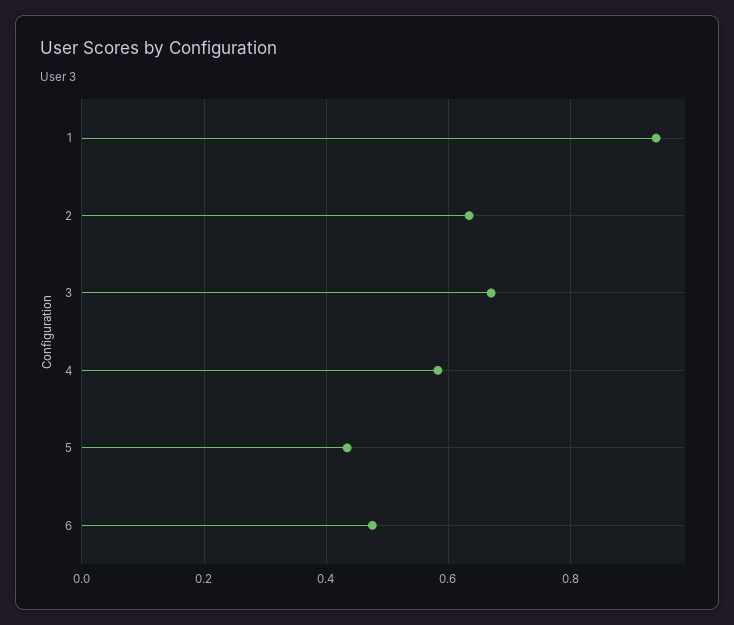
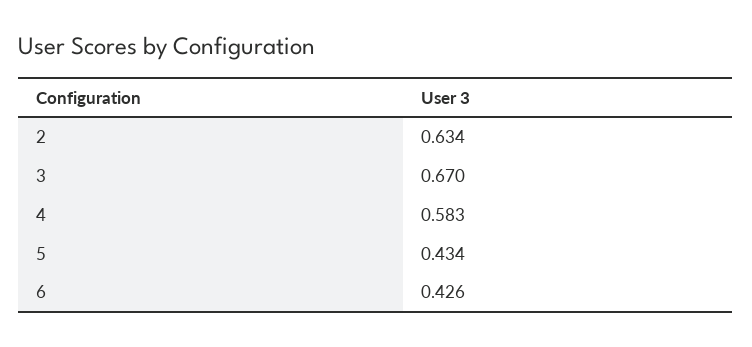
1: 0.94 -> none
6: 0.48 -> 0.426

